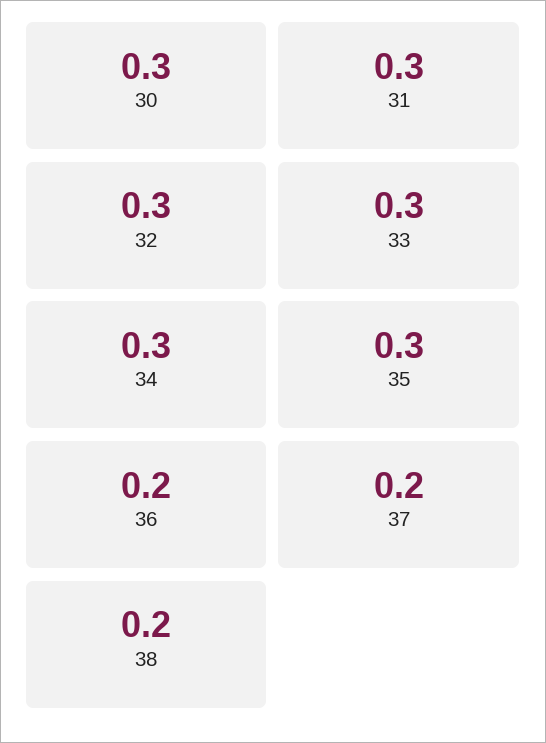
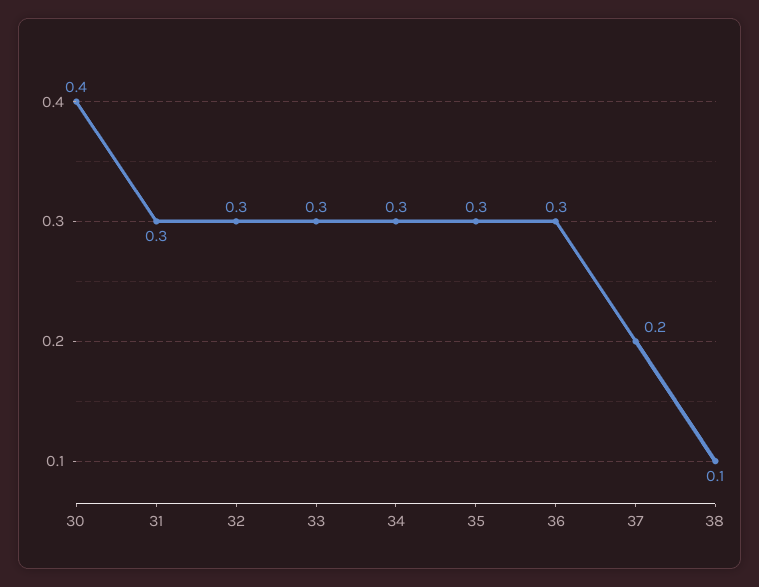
30: 0.3 -> 0.4
36: 0.2 -> 0.3
38: 0.2 -> 0.1

